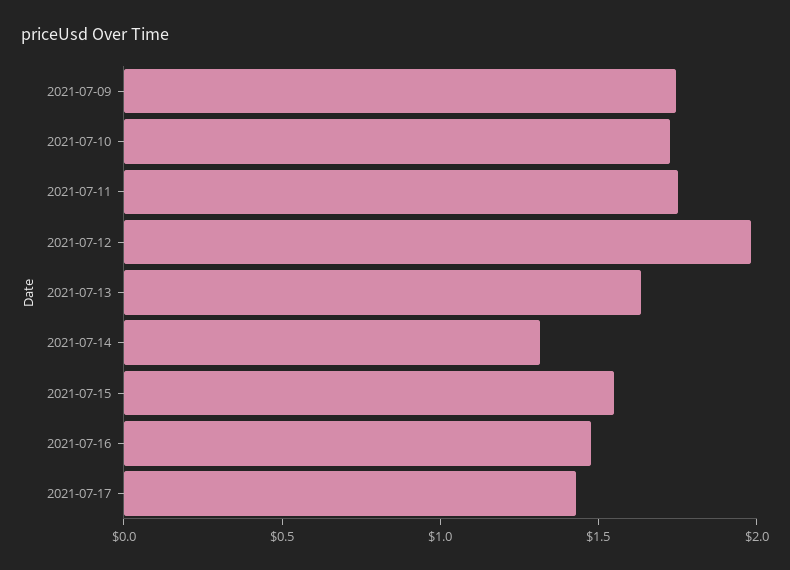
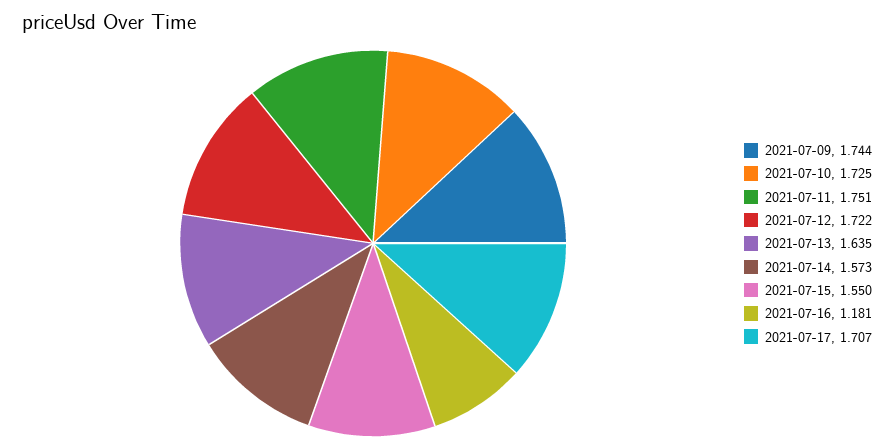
2021-07-12: 2 -> 1.722
2021-07-14: 1.3 -> 1.573
2021-07-16: 1.5 -> 1.181
2021-07-17: 1.4 -> 1.707

